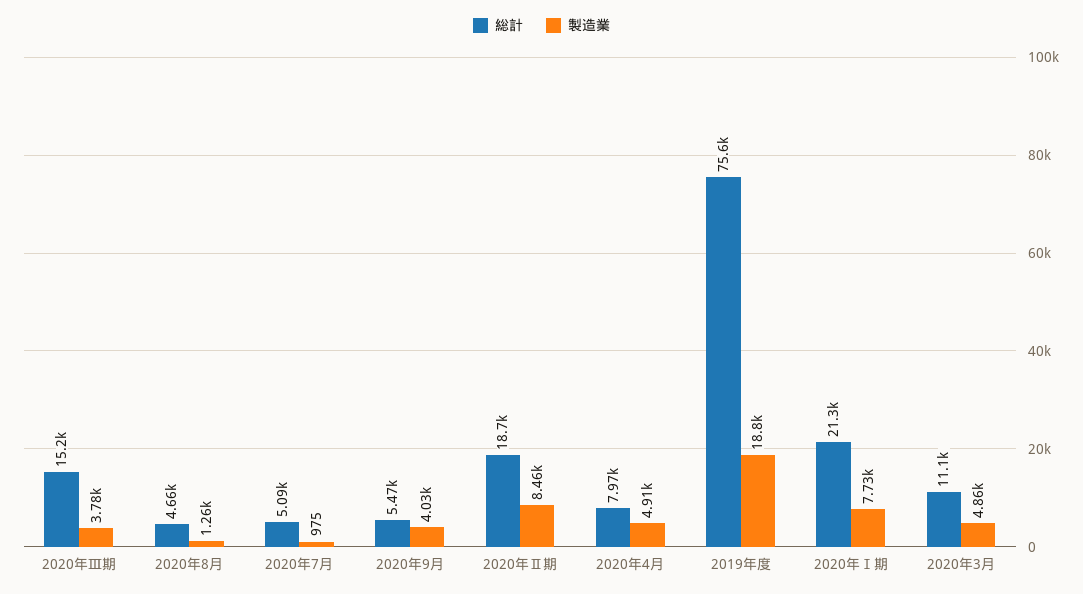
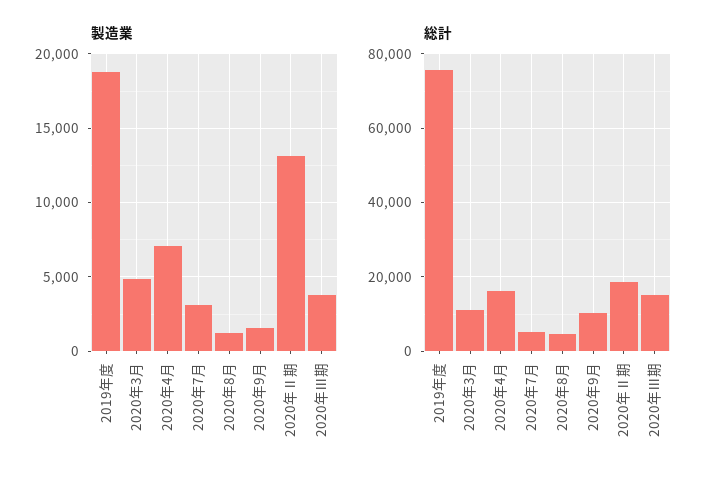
製造業, 2020年7月: 975 -> 3000
総計, 2020年9月: 5470 -> 10000
製造業, 2020年9月: 4030 -> 1500
製造業, 2020年Ⅱ期: 8460 -> 13000
総計, 2020年4月: 7970 -> 16000
製造業, 2020年4月: 4910 -> 7000
総計, 2020年Ⅰ期: 21300 -> none
製造業, 2020年Ⅰ期: 7730 -> none

